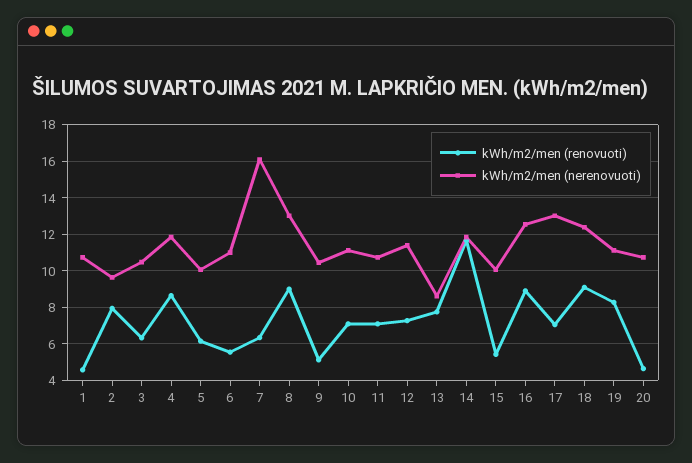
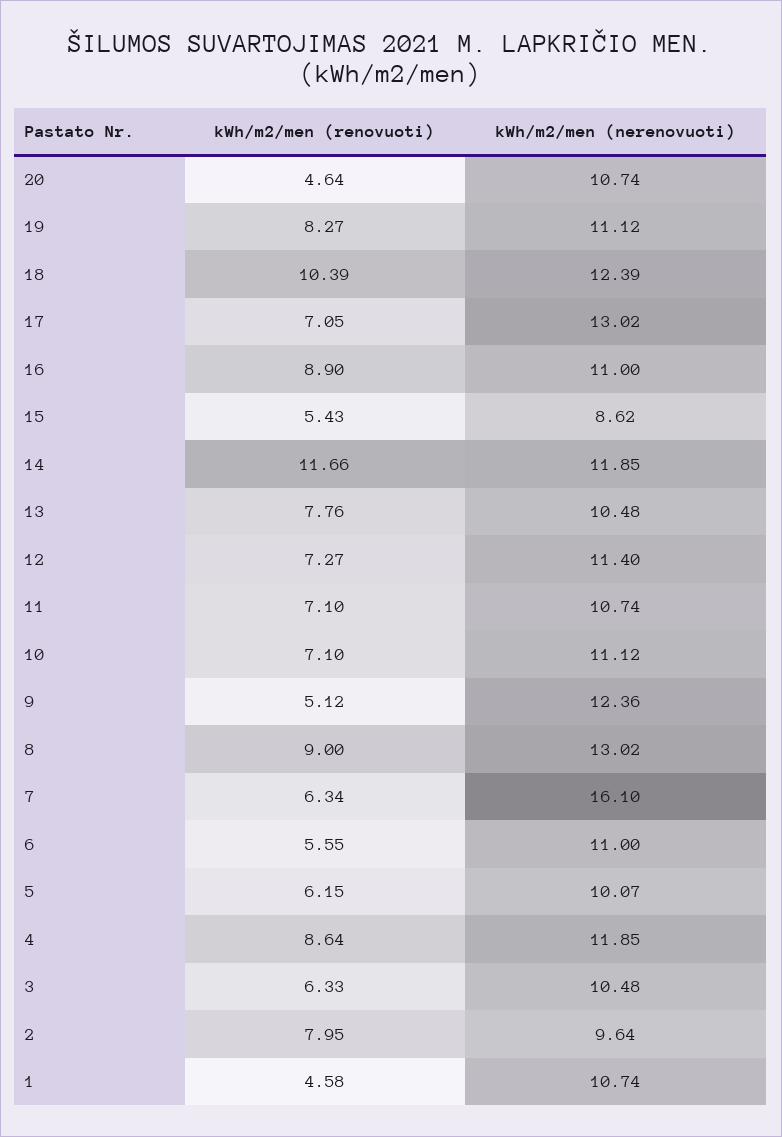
kWh/m2/men (nerenovuoti), 9: 10.5 -> 12.36
kWh/m2/men (nerenovuoti), 13: 8.5 -> 10.48
kWh/m2/men (nerenovuoti), 15: 10 -> 8.62
kWh/m2/men (nerenovuoti), 16: 12.5 -> 11
kWh/m2/men (renovuoti), 18: 9 -> 10.39

